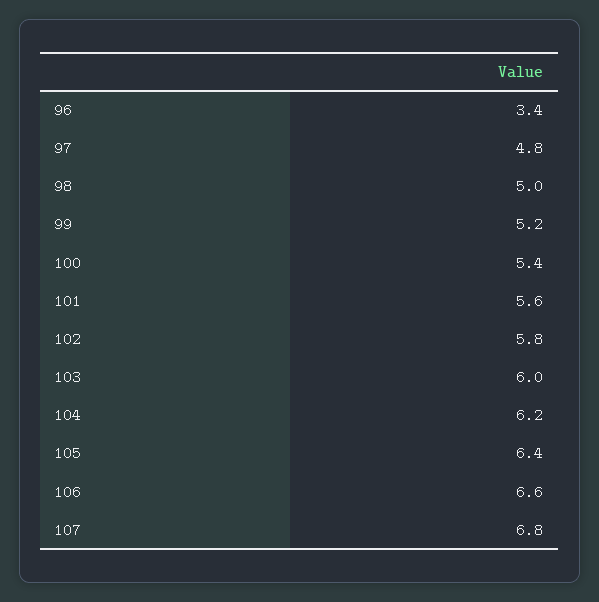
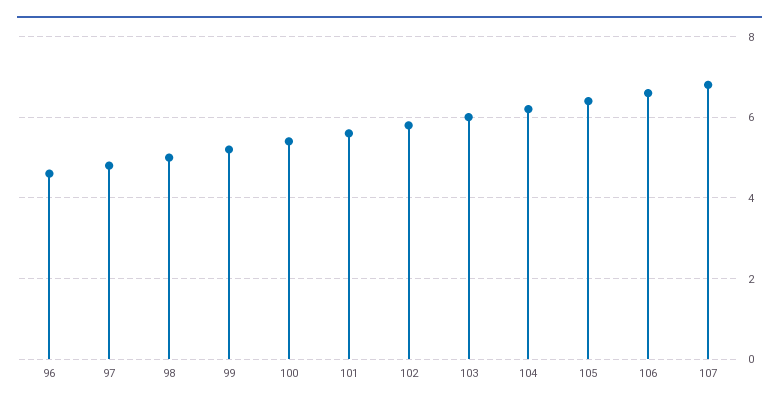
96: 3.4 -> 4.5

